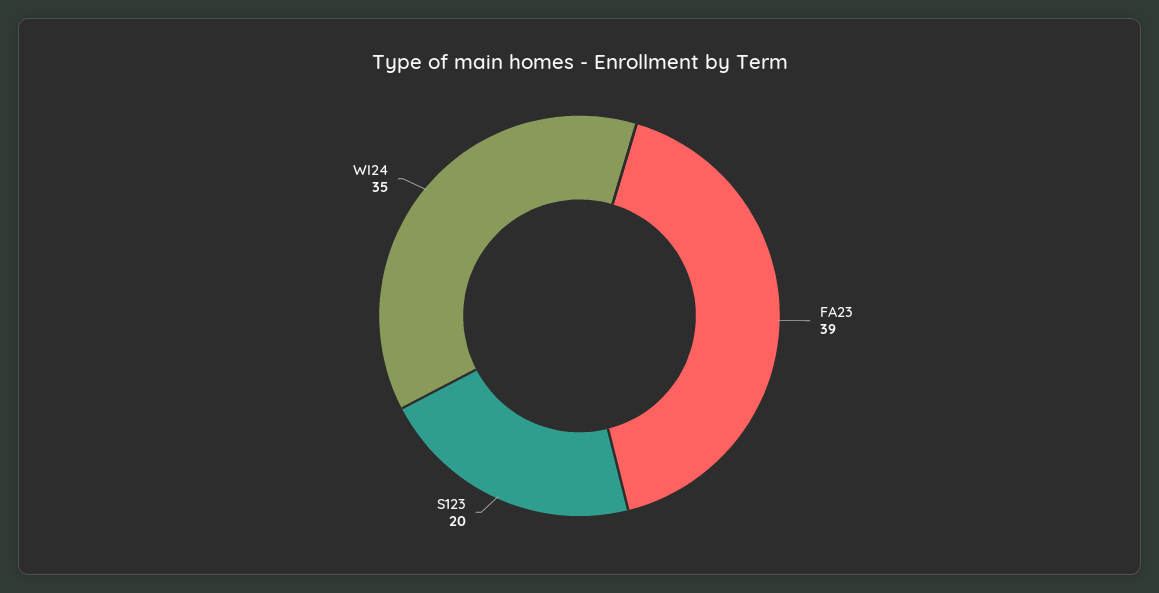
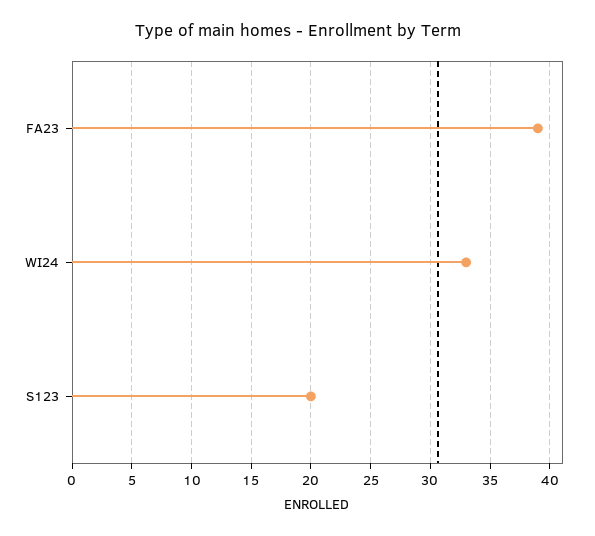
WI24: 35 -> 33

